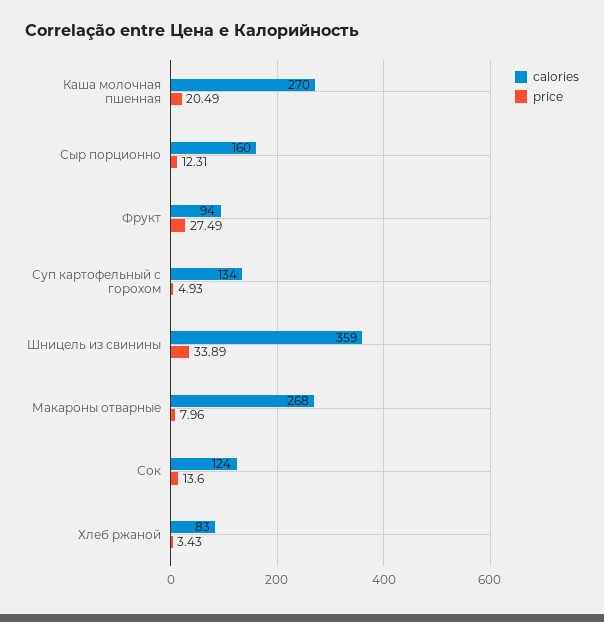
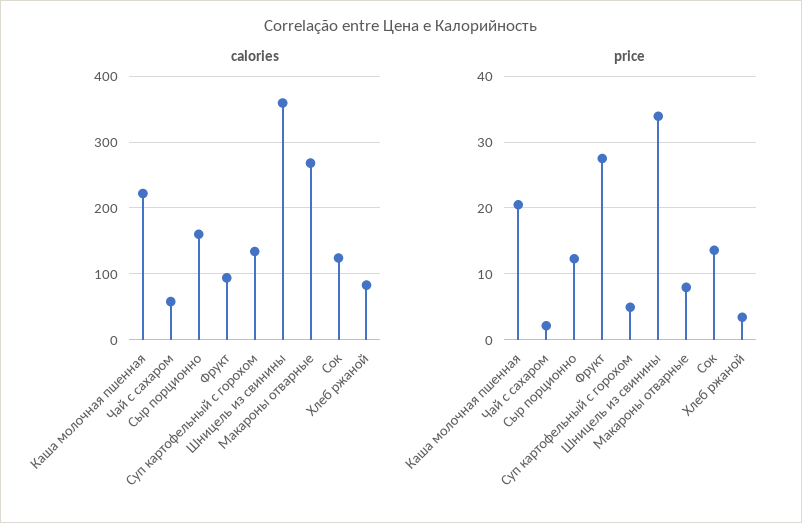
calories, Каша молочная пшенная: 270 -> 220
calories, Чай с сахаром: none -> 60
price, Чай с сахаром: none -> 2

